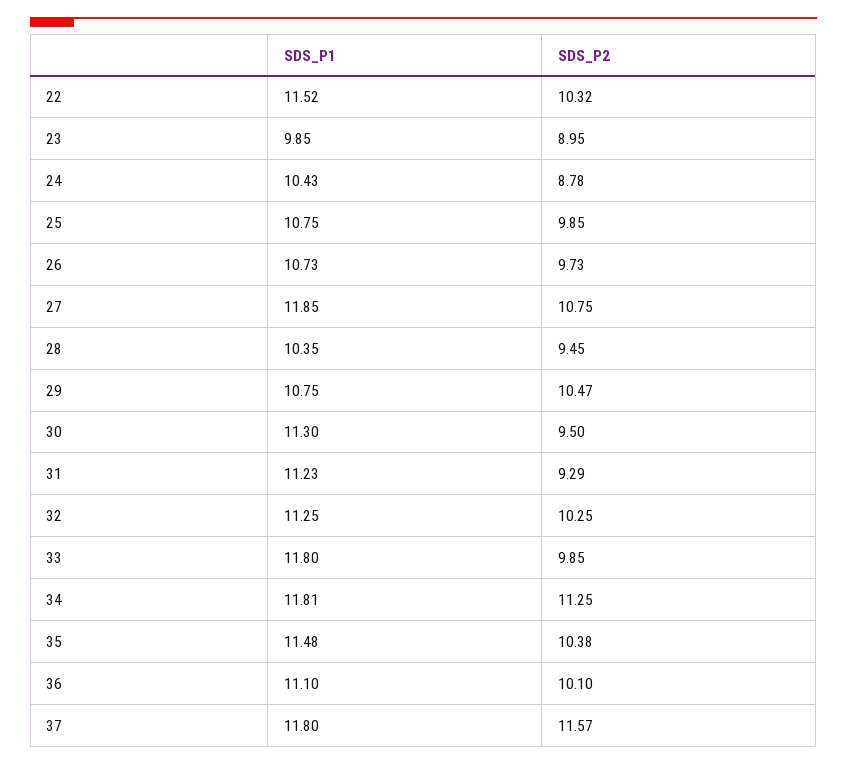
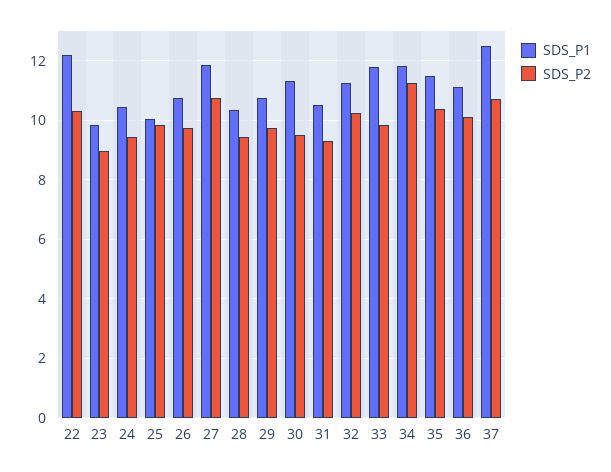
SDS_P1, 22: 11.52 -> 12.25
SDS_P2, 24: 8.78 -> 9.5
SDS_P1, 25: 10.75 -> 10
SDS_P2, 29: 10.47 -> 9.75
SDS_P1, 31: 11.23 -> 10.5
SDS_P1, 37: 11.8 -> 12.5
SDS_P2, 37: 11.57 -> 10.75

